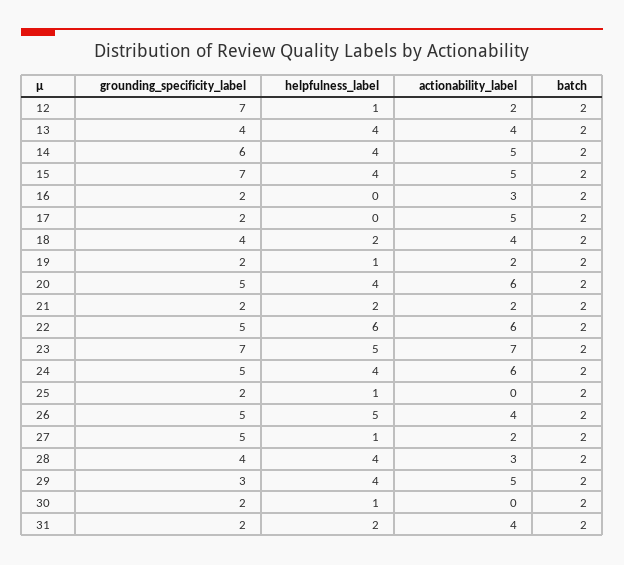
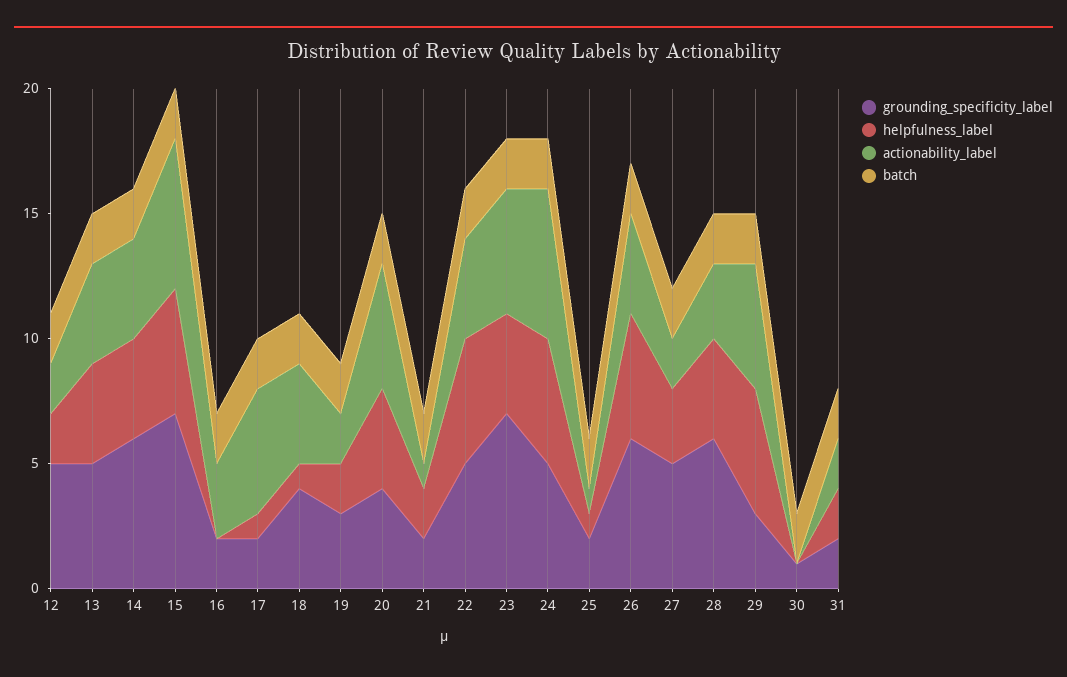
grounding_specificity_label, 12: 7 -> 5
helpfulness_label, 12: 1 -> 2
grounding_specificity_label, 13: 4 -> 5
actionability_label, 14: 5 -> 4
helpfulness_label, 15: 4 -> 5
actionability_label, 15: 5 -> 6
helpfulness_label, 17: 0 -> 1
helpfulness_label, 18: 2 -> 1
grounding_specificity_label, 19: 2 -> 3
helpfulness_label, 19: 1 -> 2
grounding_specificity_label, 20: 5 -> 4
actionability_label, 20: 6 -> 5
actionability_label, 21: 2 -> 1
helpfulness_label, 22: 6 -> 5
actionability_label, 22: 6 -> 4
helpfulness_label, 23: 5 -> 4
actionability_label, 23: 7 -> 5
helpfulness_label, 24: 4 -> 5
actionability_label, 25: 0 -> 1
grounding_specificity_label, 26: 5 -> 6
helpfulness_label, 27: 1 -> 3
grounding_specificity_label, 28: 4 -> 6
helpfulness_label, 29: 4 -> 5
grounding_specificity_label, 30: 2 -> 1
helpfulness_label, 30: 1 -> 0
actionability_label, 31: 4 -> 2

